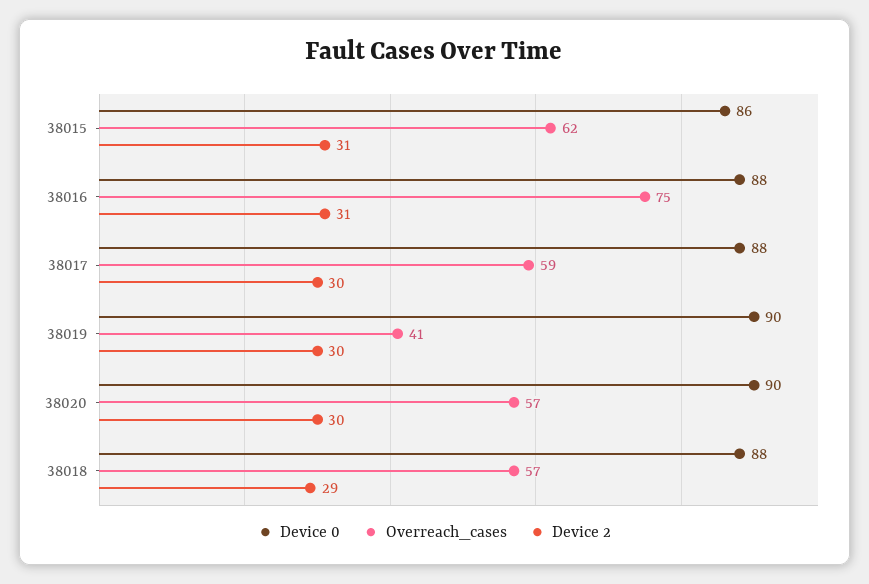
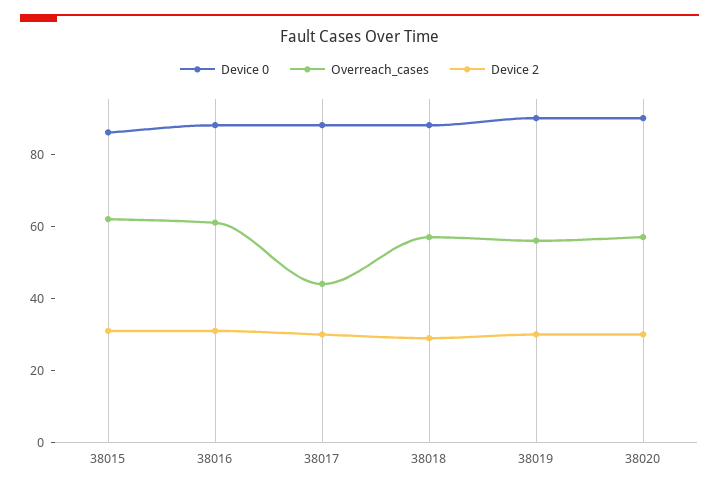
Overreach_cases, 38016: 75 -> 60
Overreach_cases, 38017: 59 -> 45
Overreach_cases, 38019: 41 -> 55

